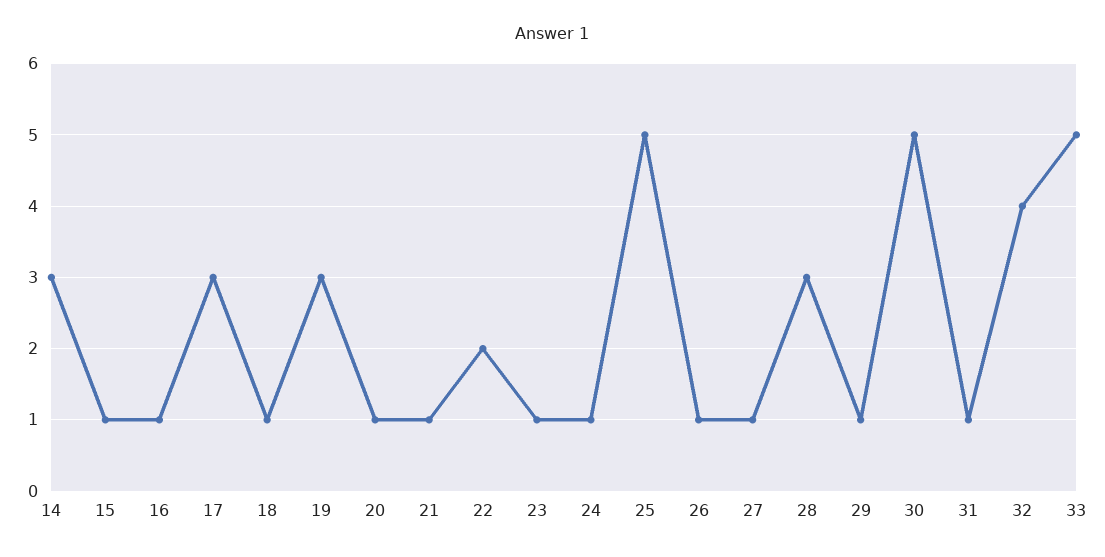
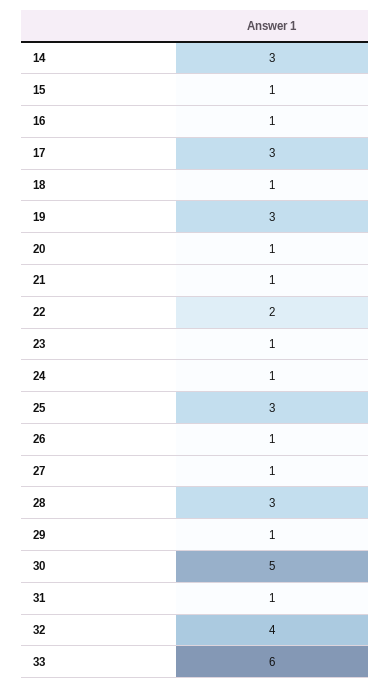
25: 5 -> 3
33: 5 -> 6

